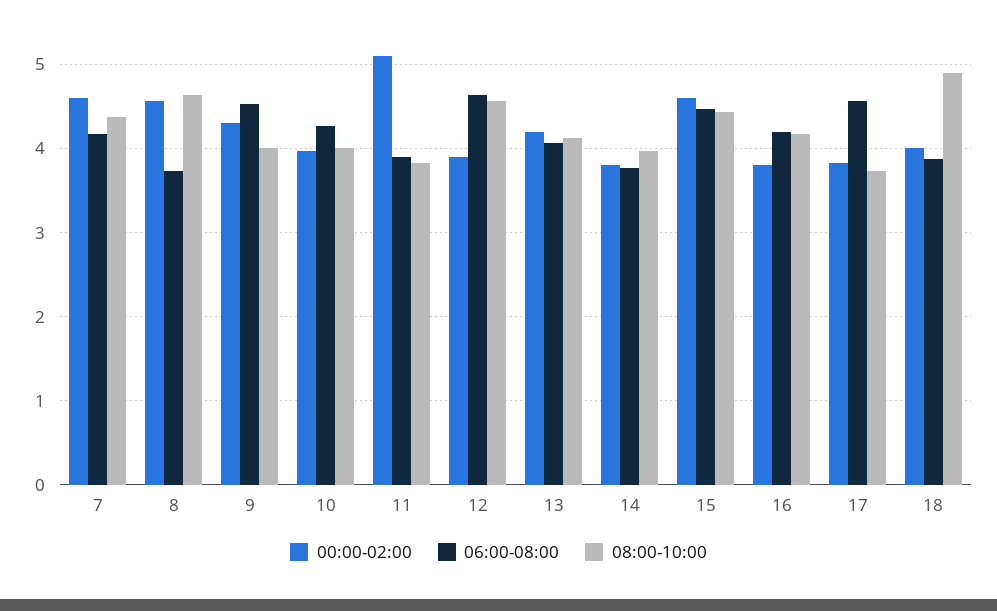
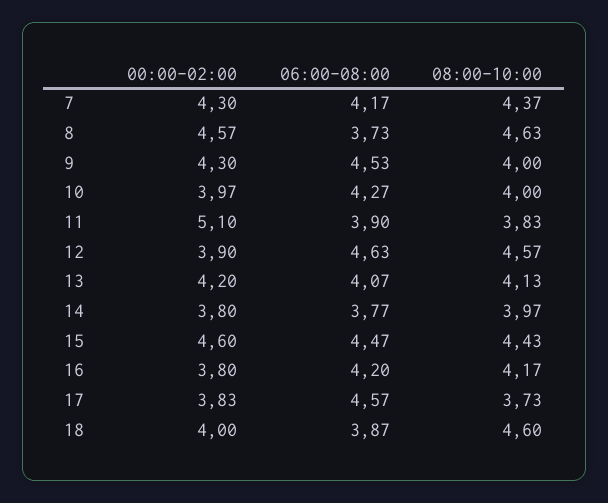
00:00-02:00, 7: 4.6 -> 4.3
08:00-10:00, 18: 4.9 -> 4.6

